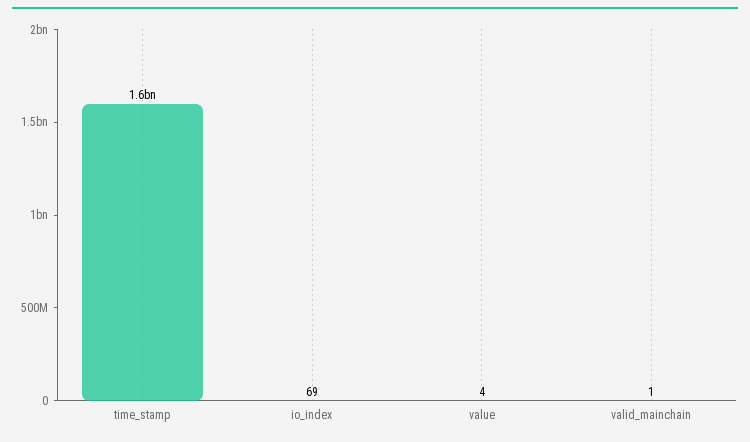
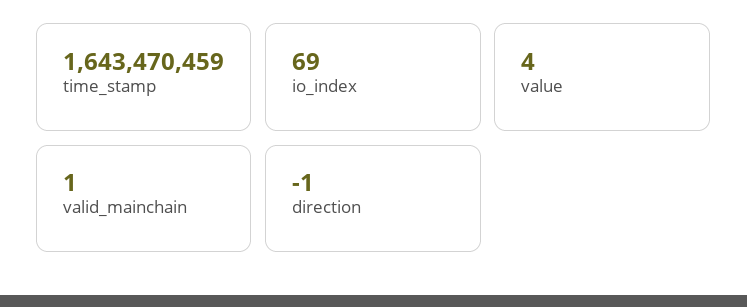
direction: none -> -1

